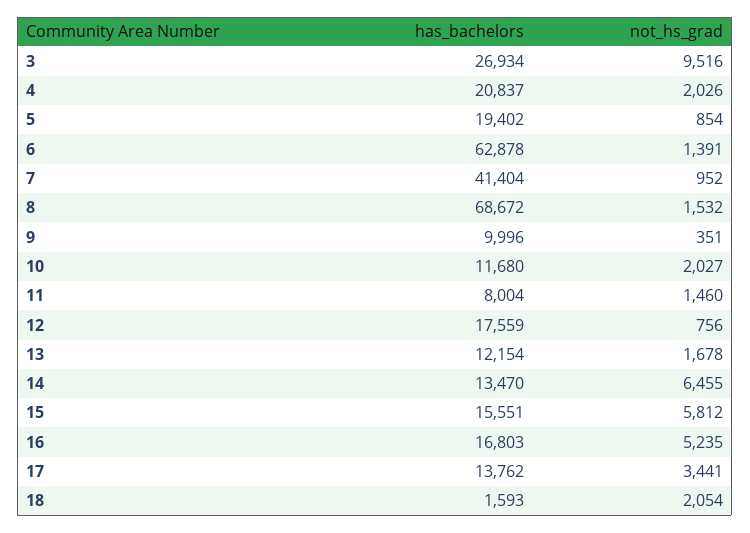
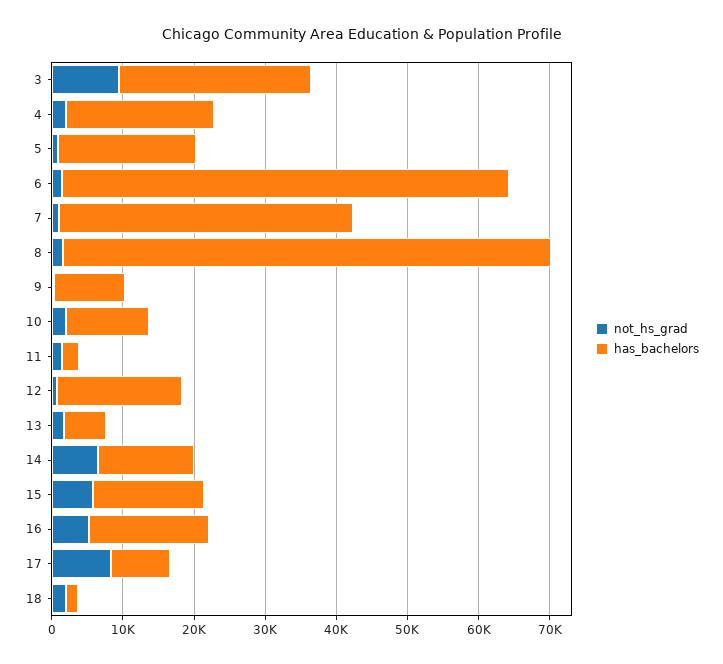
has_bachelors, 11: 8004 -> 2000
has_bachelors, 13: 12154 -> 6000
has_bachelors, 17: 13762 -> 8000
not_hs_grad, 17: 3441 -> 8000

